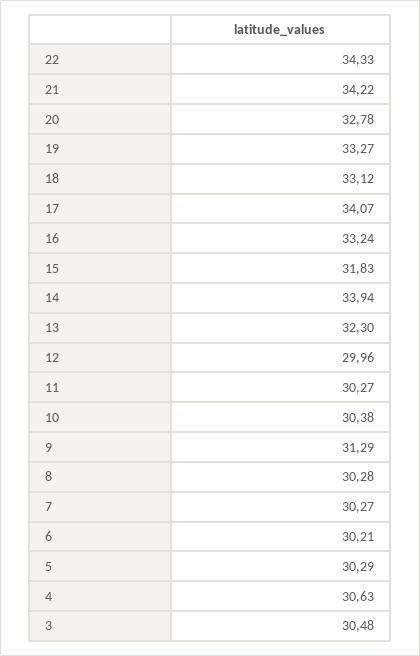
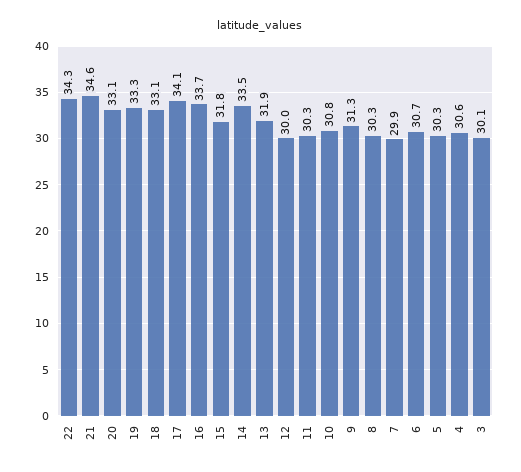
21: 34.22 -> 34.6
20: 32.78 -> 33.1
16: 33.24 -> 33.7
14: 33.94 -> 33.5
13: 32.3 -> 31.9
10: 30.38 -> 30.8
7: 30.27 -> 29.9
6: 30.21 -> 30.7
3: 30.48 -> 30.1

